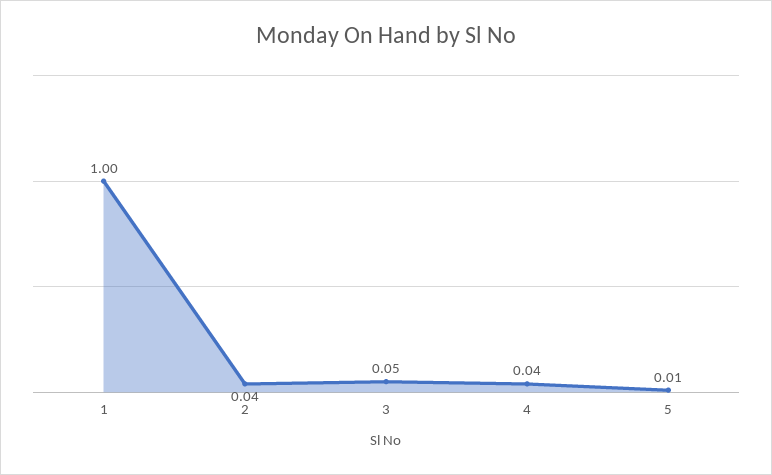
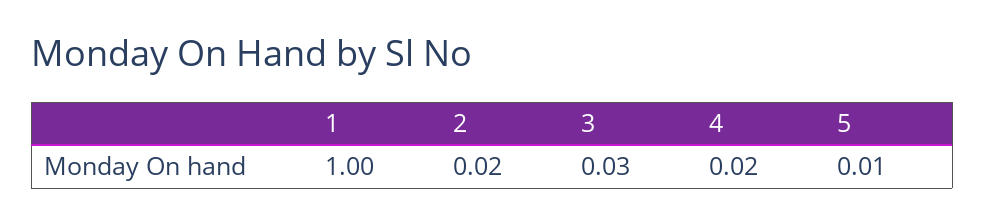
2: 0.04 -> 0.02
3: 0.05 -> 0.03
4: 0.04 -> 0.02

